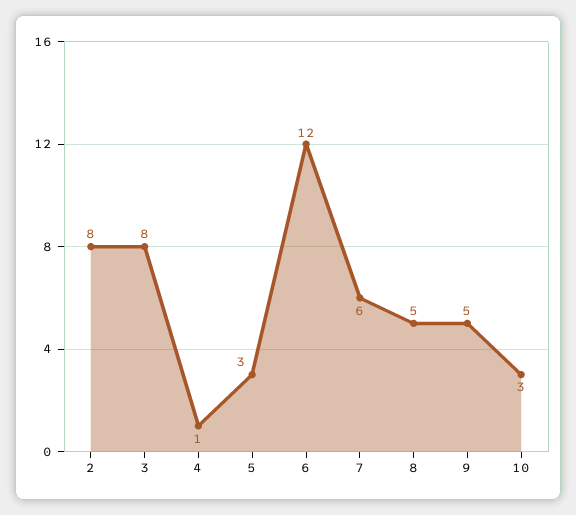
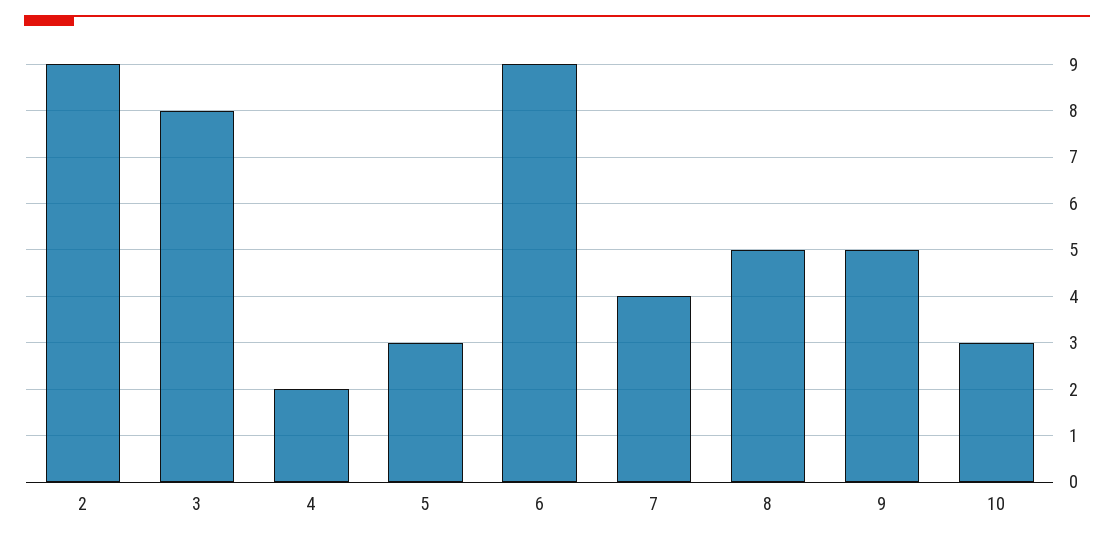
2: 8 -> 9
4: 1 -> 2
6: 12 -> 9
7: 6 -> 4

